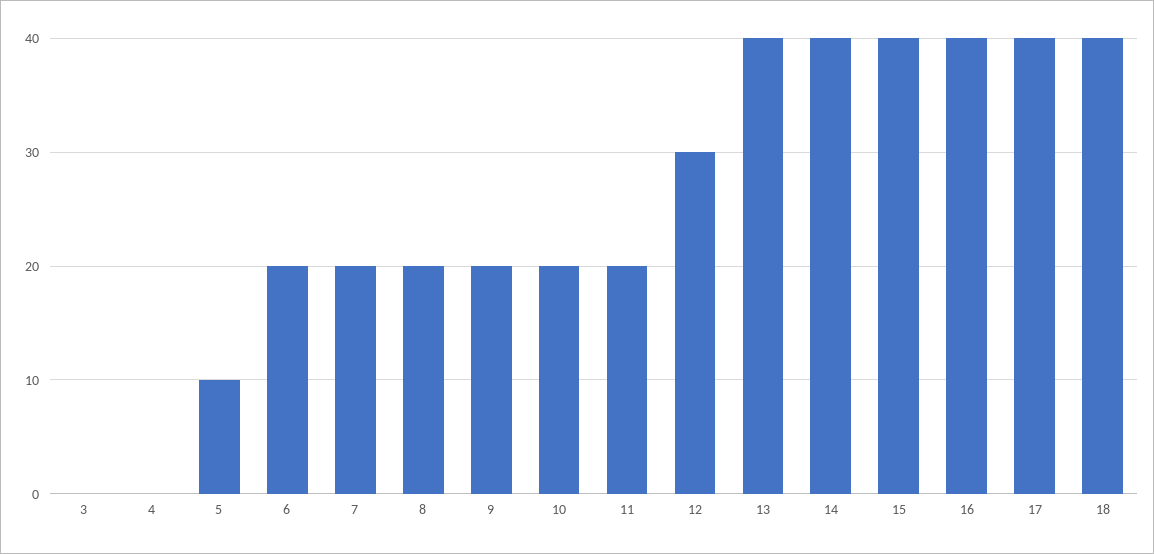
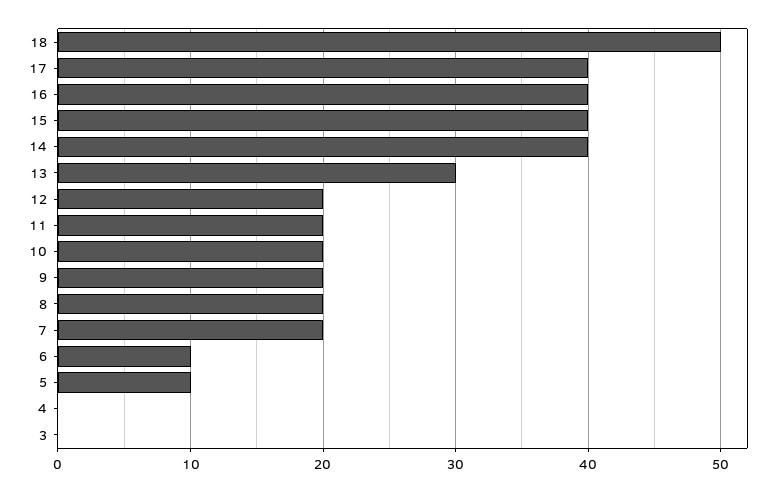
6: 20 -> 10
12: 30 -> 20
13: 40 -> 30
18: 40 -> 50

